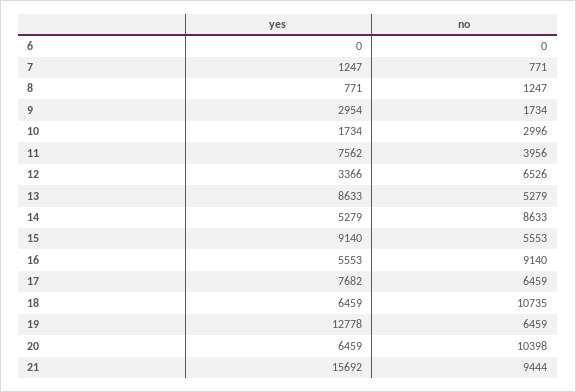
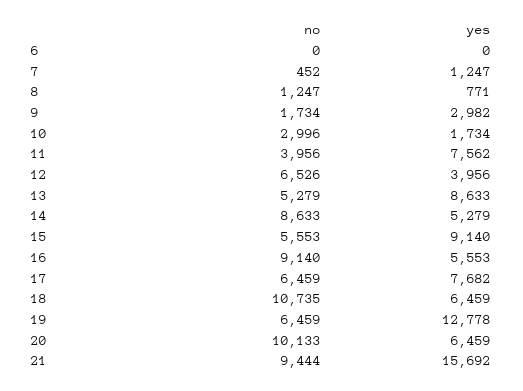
no, 7: 771 -> 452
yes, 9: 2954 -> 2982
yes, 12: 3366 -> 3956
no, 20: 10398 -> 10133

